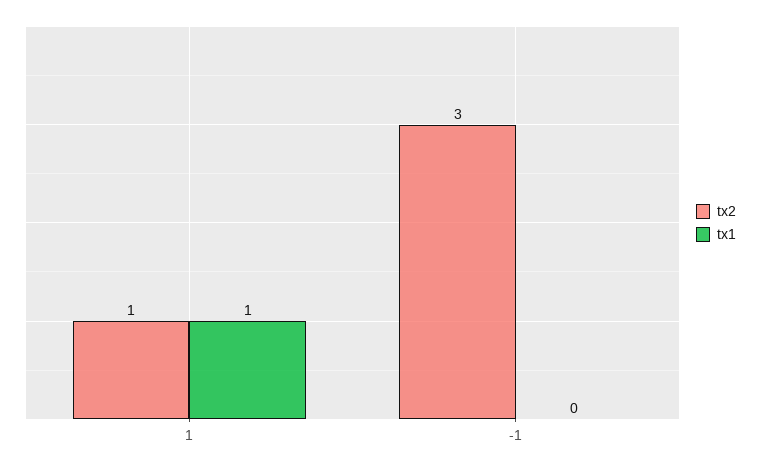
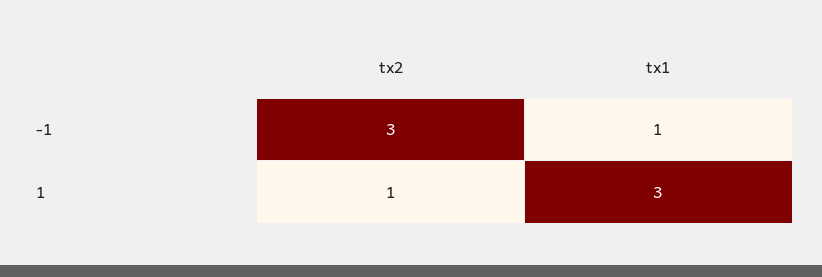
tx1, 1: 1 -> 3
tx1, -1: 0 -> 1

